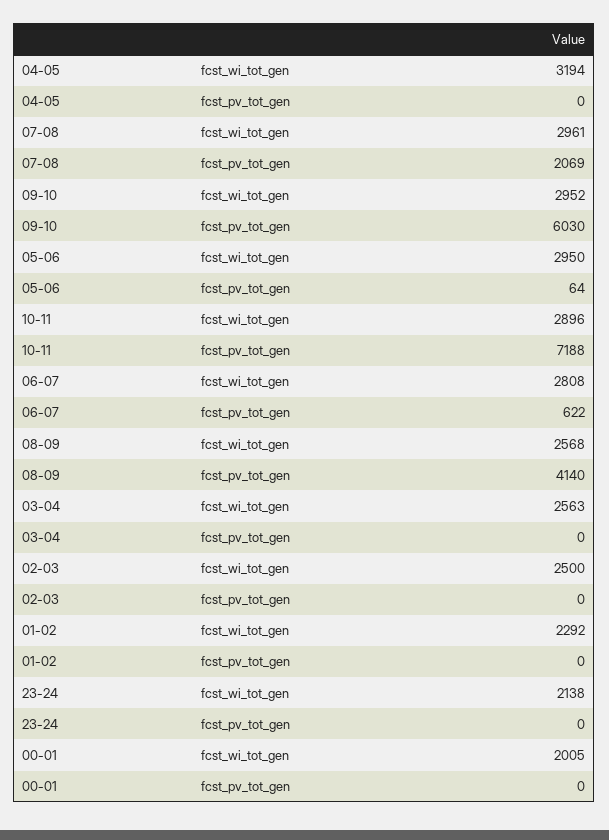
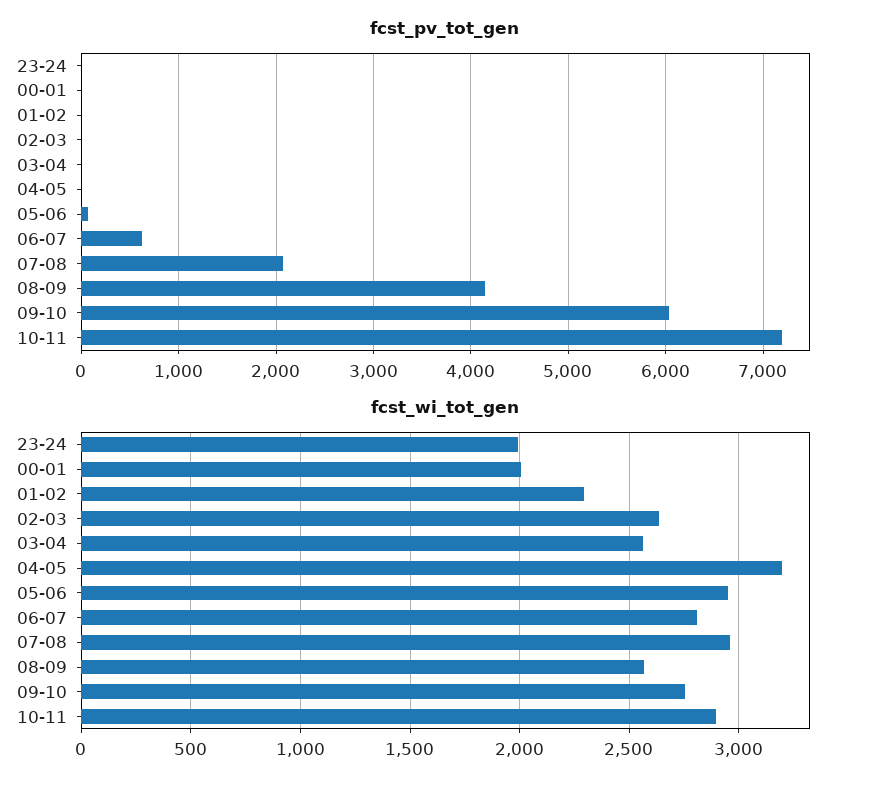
fcst_wi_tot_gen, 09-10: 2952 -> 2750
fcst_wi_tot_gen, 02-03: 2500 -> 2650
fcst_wi_tot_gen, 23-24: 2138 -> 2000

